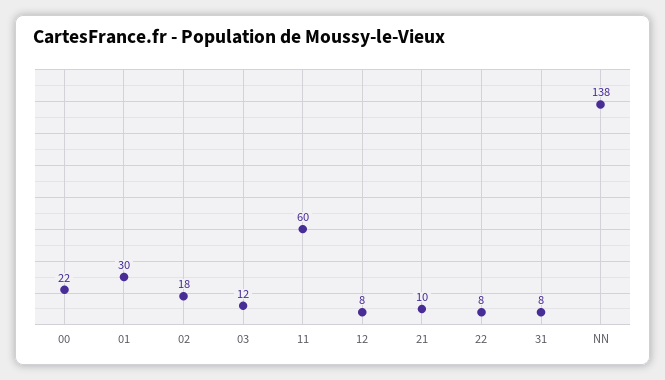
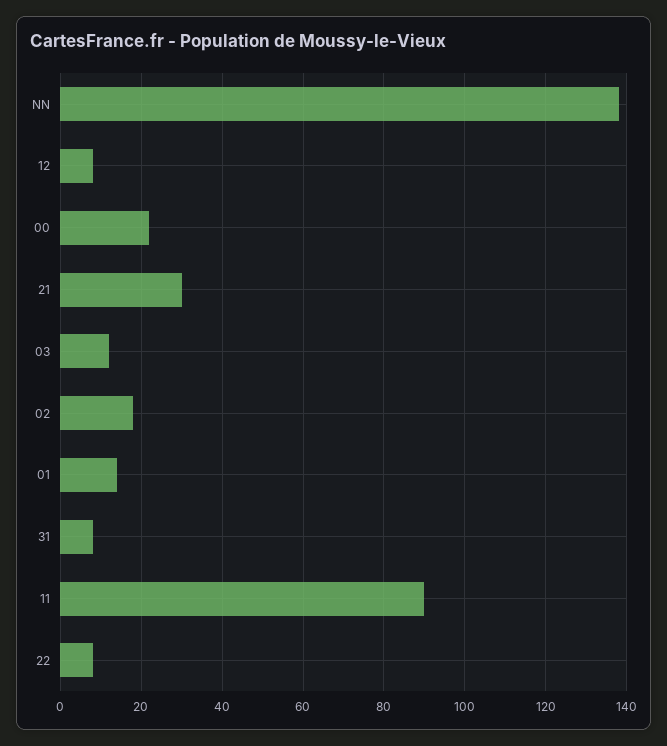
01: 30 -> 15
11: 60 -> 90
21: 10 -> 30

